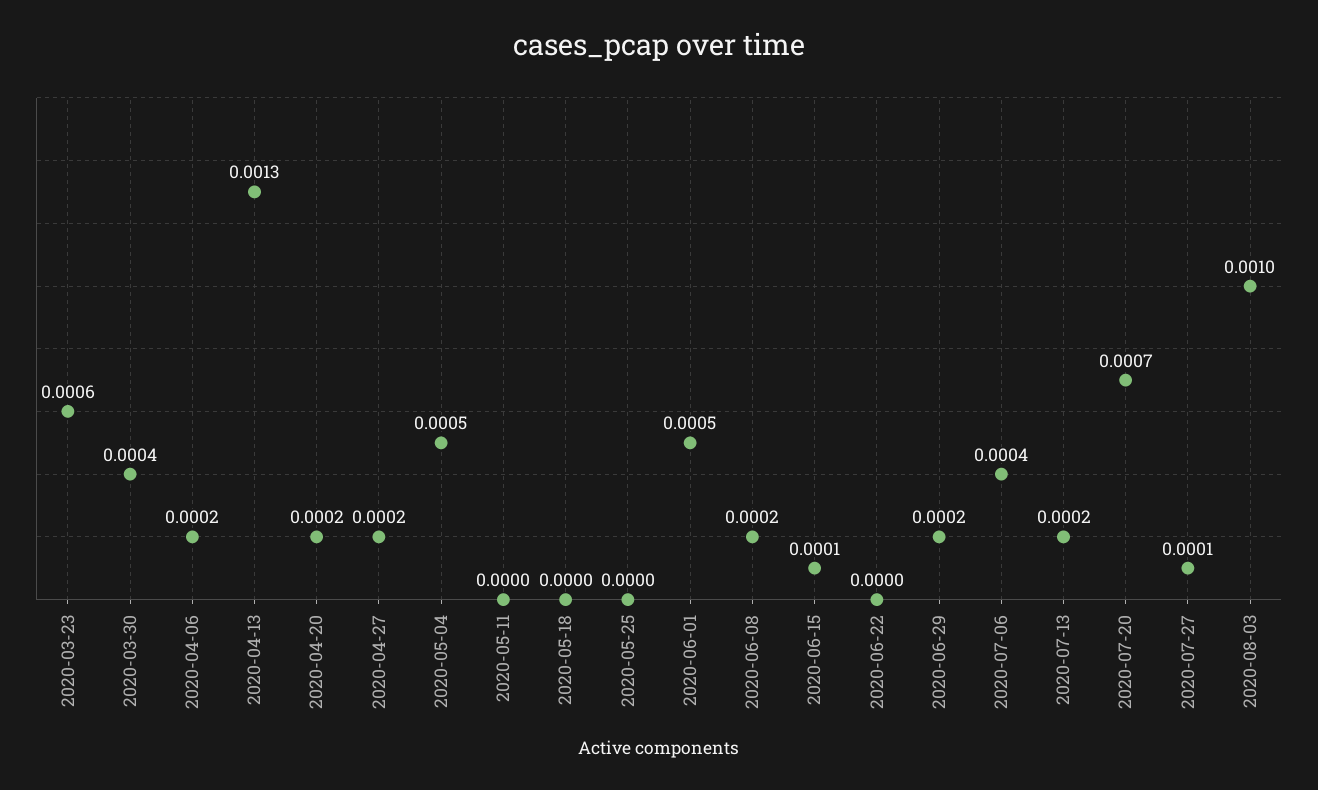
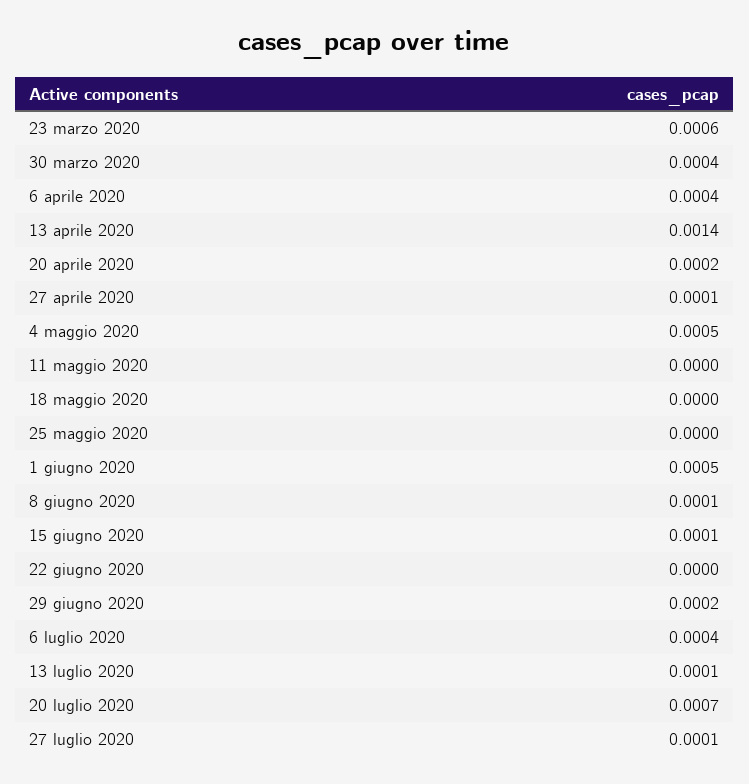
2020-04-06: 0.0002 -> 0.0004
2020-04-13: 0.0013 -> 0.0014
2020-04-27: 0.0002 -> 0.0001
2020-06-08: 0.0002 -> 0.0001
2020-07-13: 0.0002 -> 0.0001
2020-08-03: 0.001 -> none

